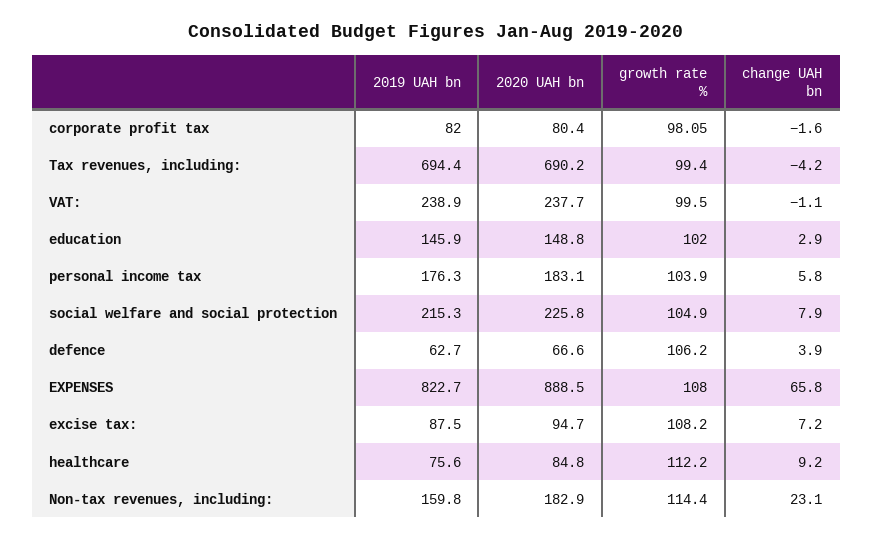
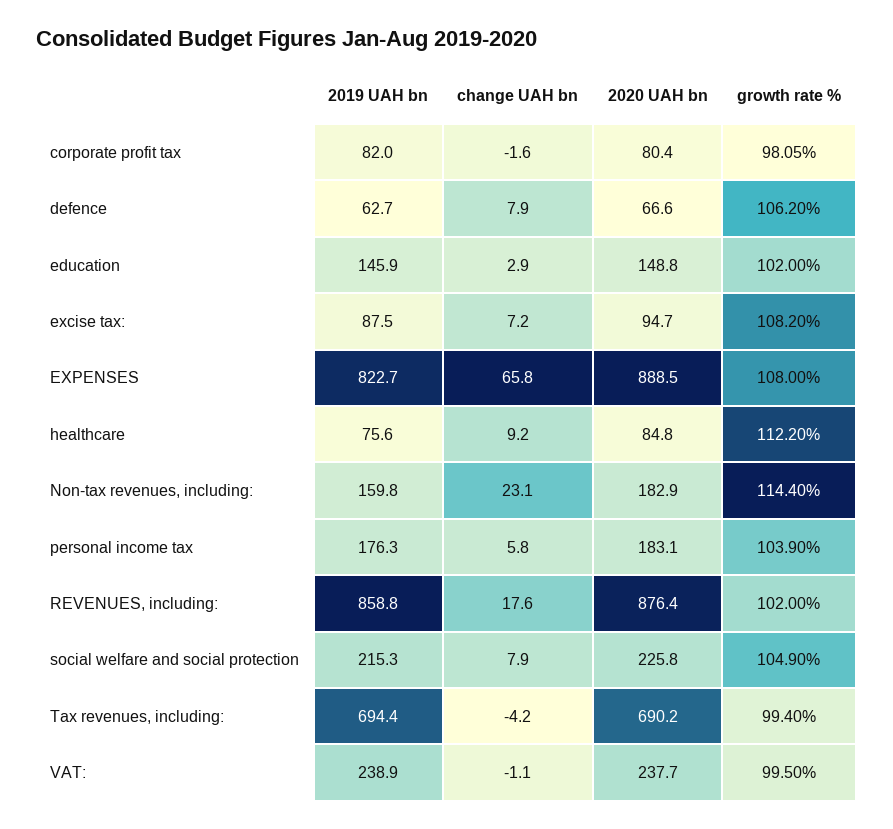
change UAH bn, defence: 3.9 -> 7.9
2019 UAH bn, REVENUES, including:: none -> 858.8
change UAH bn, REVENUES, including:: none -> 17.6
2020 UAH bn, REVENUES, including:: none -> 876.4
growth rate %, REVENUES, including:: none -> 102

